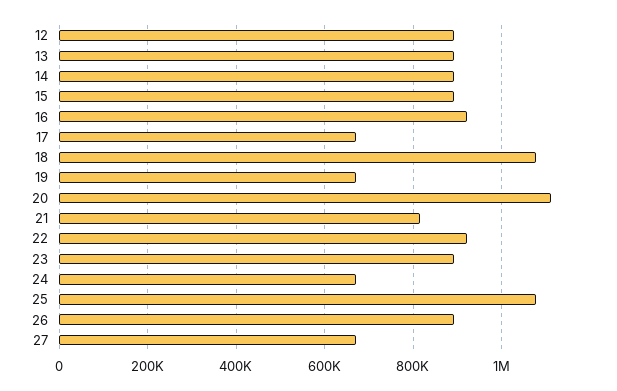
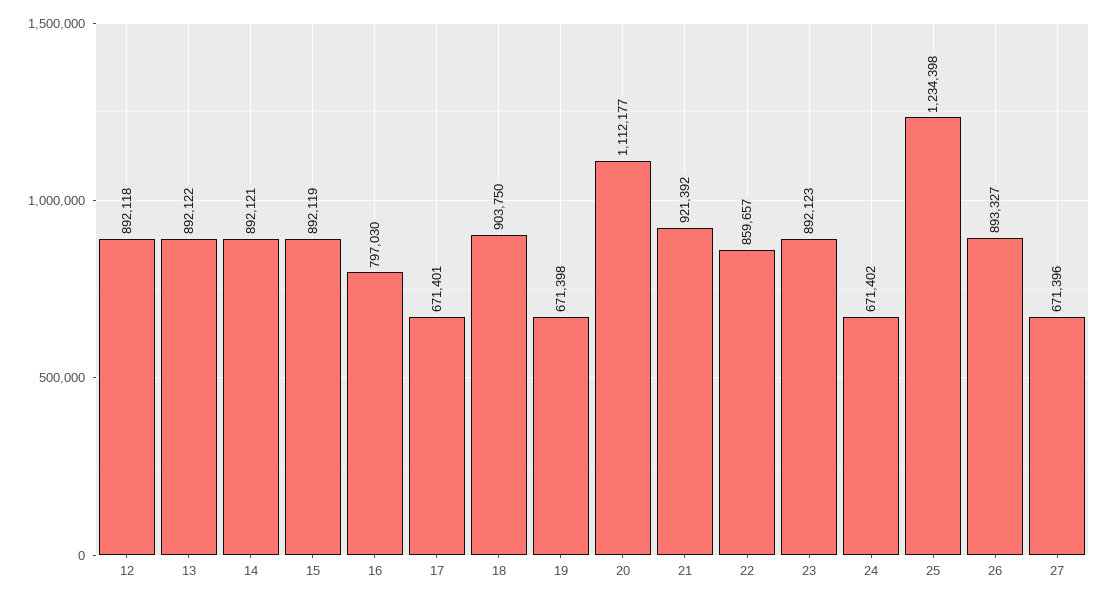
16: 920000 -> 797030
18: 1080000 -> 903750
21: 820000 -> 921392
22: 920000 -> 859657
25: 1080000 -> 1234398

